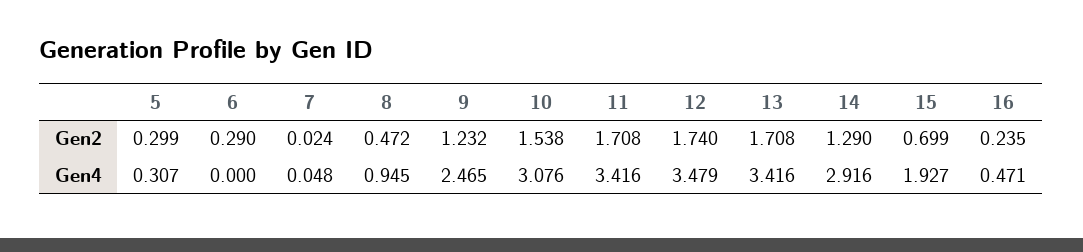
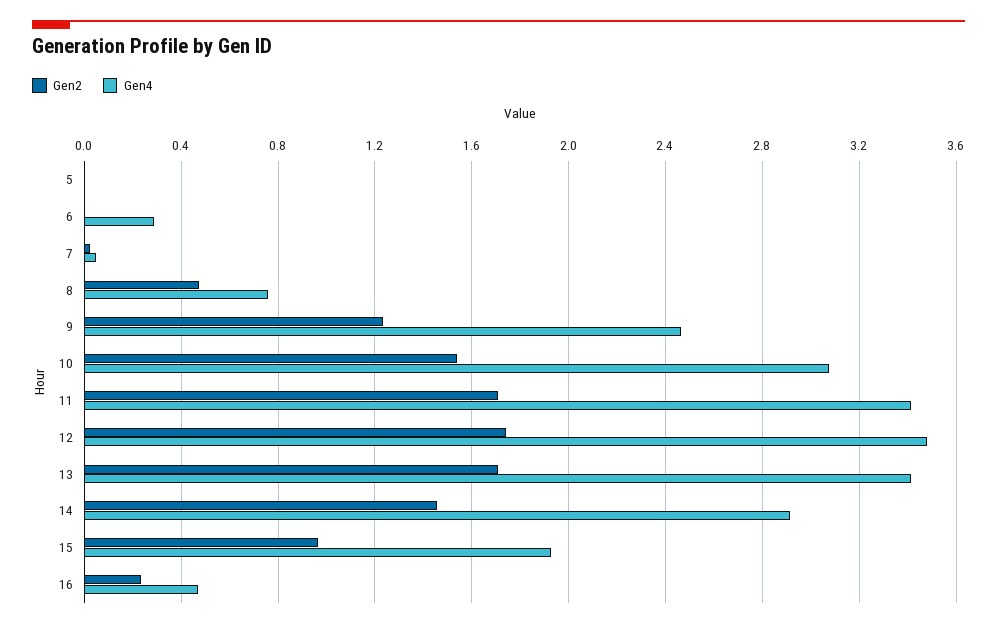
Gen2, 5: 0.299 -> 0
Gen2, 6: 0.29 -> 0
Gen2, 14: 1.29 -> 1.45
Gen2, 15: 0.699 -> 0.95
Gen4, 5: 0.307 -> 0
Gen4, 6: 0 -> 0.3
Gen4, 8: 0.945 -> 0.75

